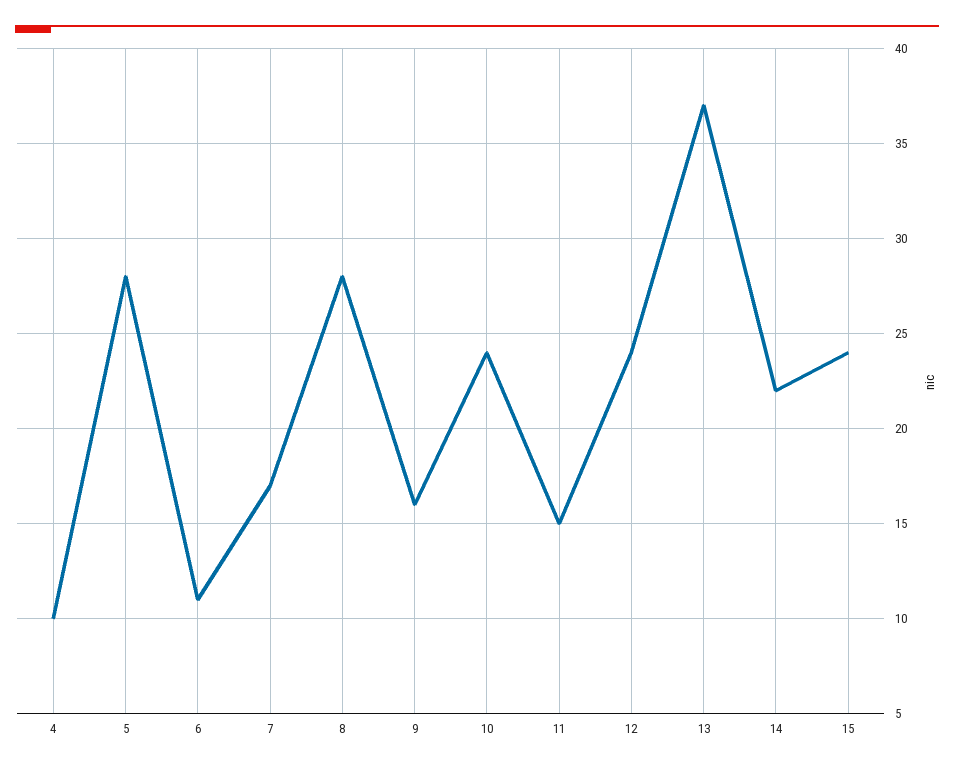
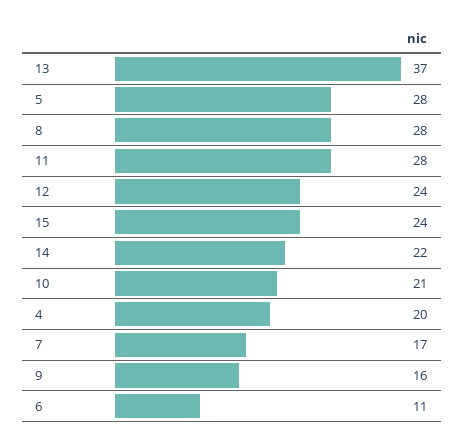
4: 10 -> 20
10: 24 -> 21
11: 15 -> 28

